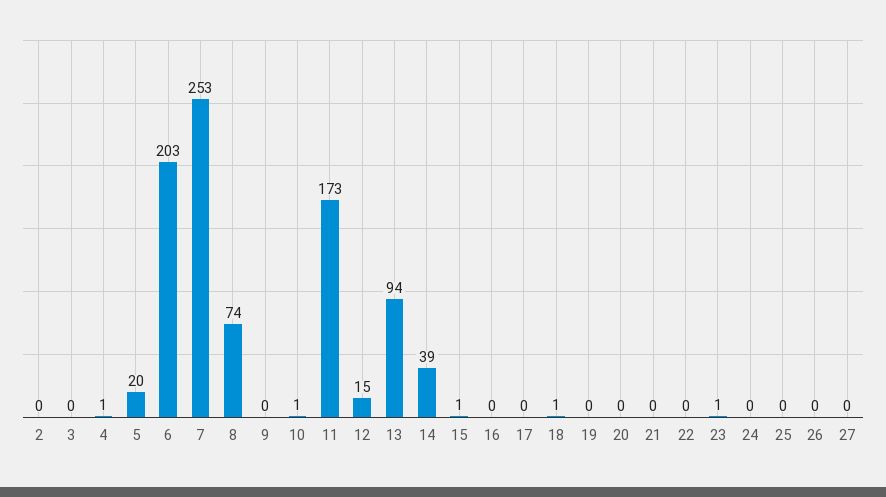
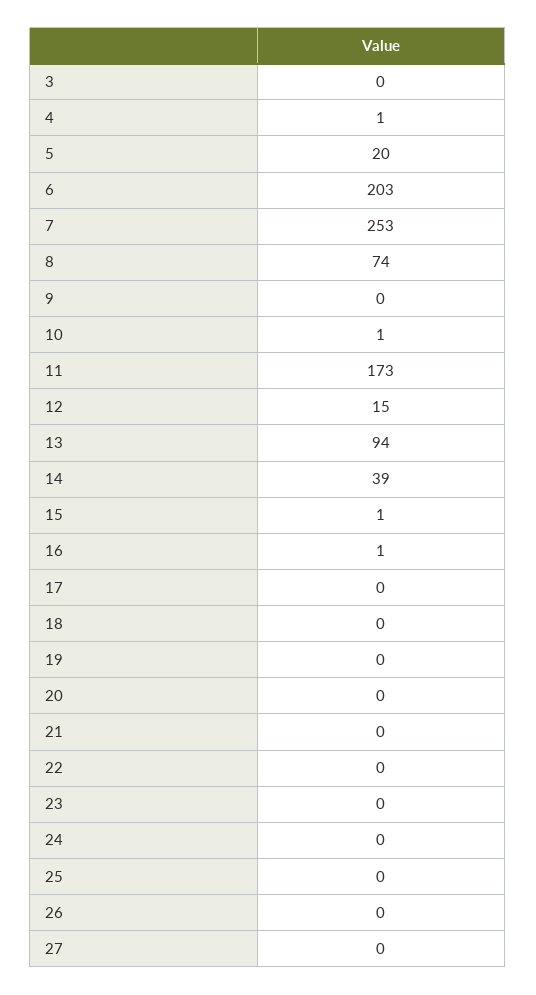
2: 0 -> none
16: 0 -> 1
18: 1 -> 0
23: 1 -> 0

